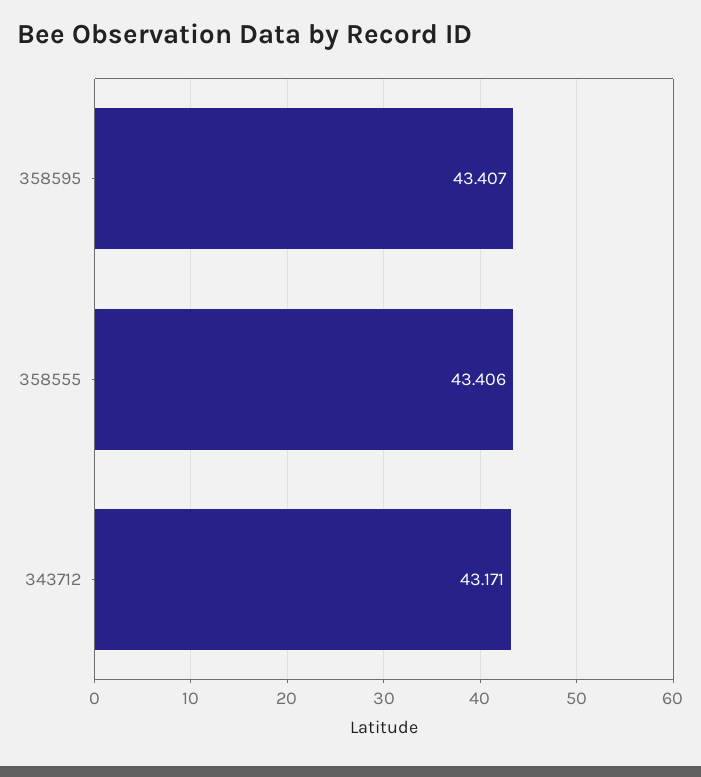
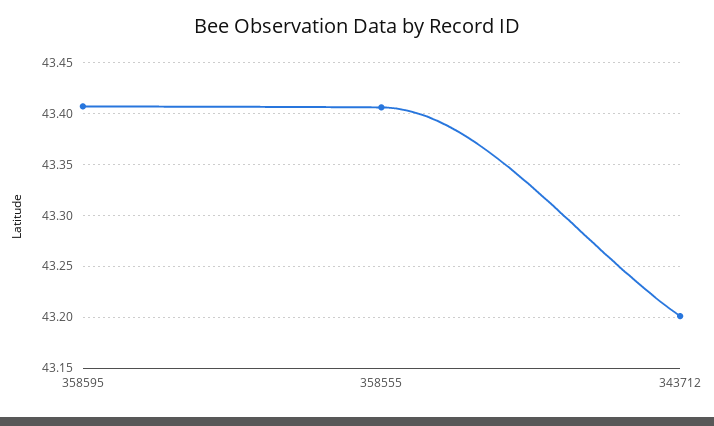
343712: 43.171 -> 43.2

